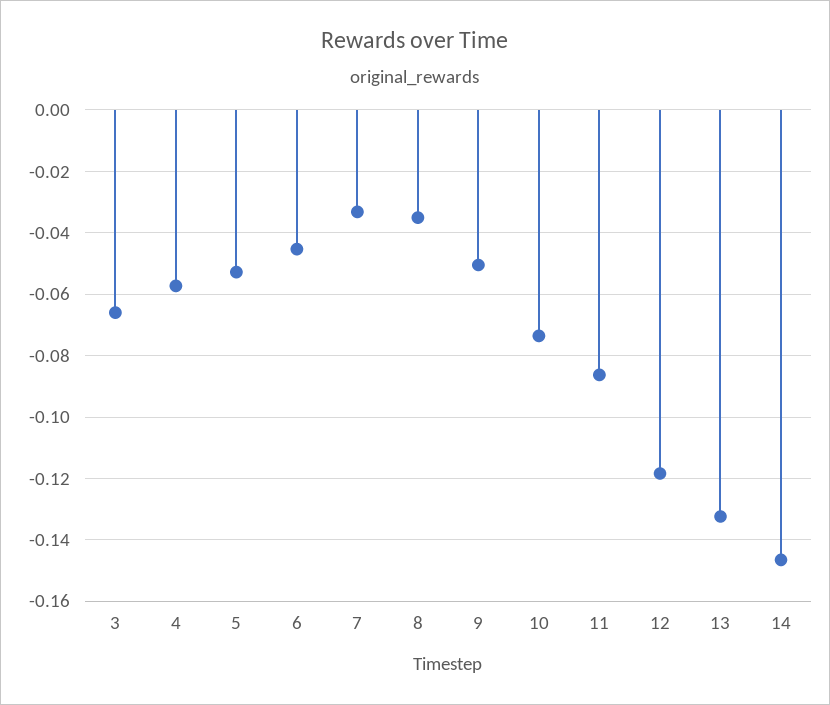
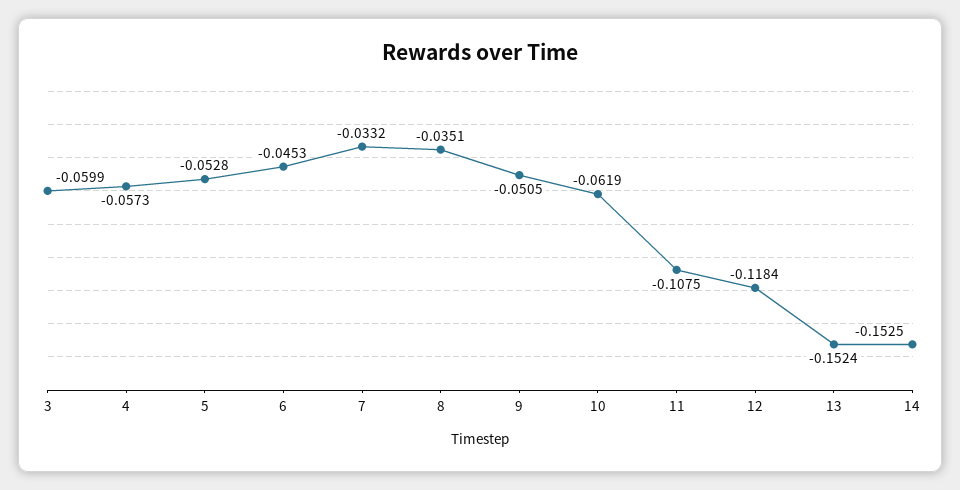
3: -0.066 -> -0.0599
10: -0.074 -> -0.0619
11: -0.086 -> -0.1075
13: -0.132 -> -0.1524
14: -0.146 -> -0.1525

